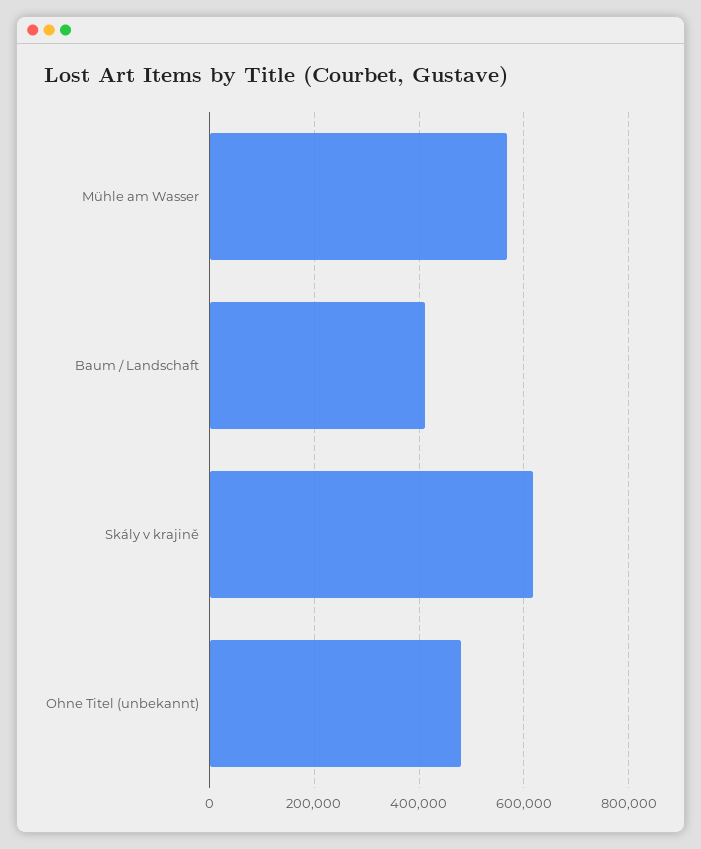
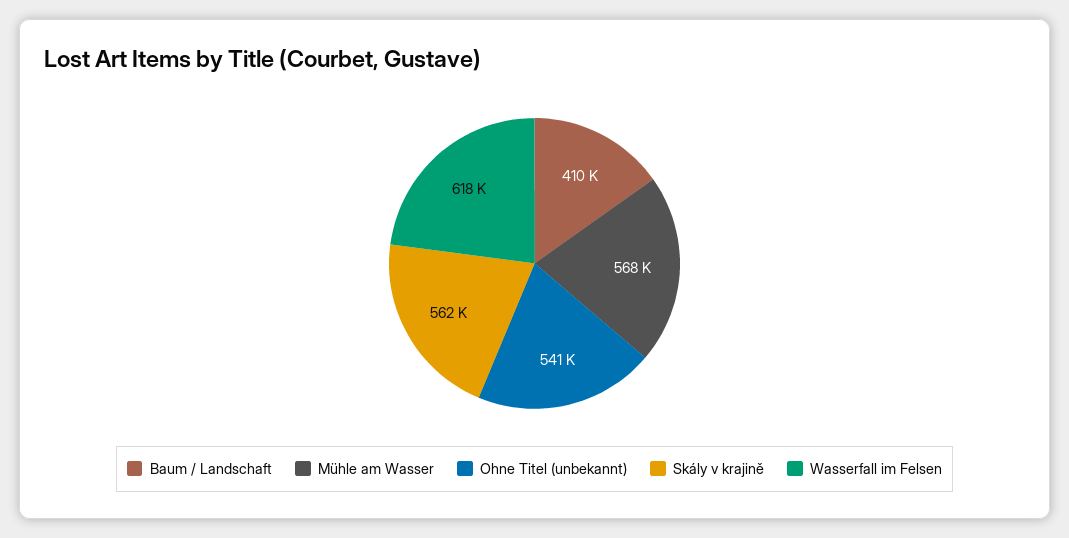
Skály v krajině: 620000 -> 562000
Ohne Titel (unbekannt): 480000 -> 541000
Wasserfall im Felsen: none -> 618000

